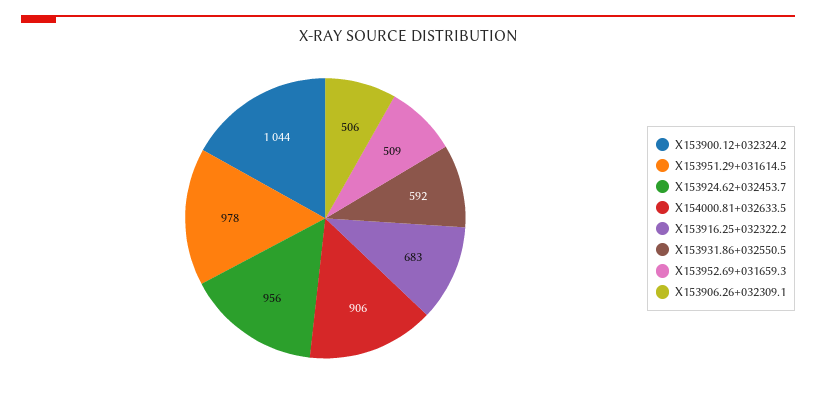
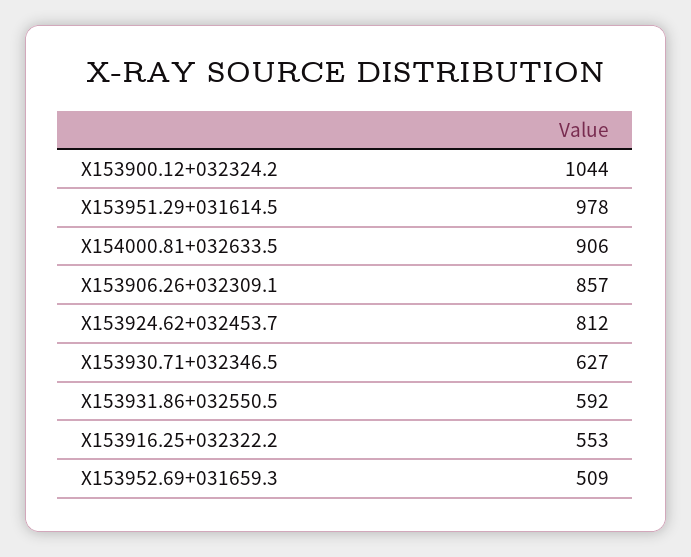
X153924.62+032453.7: 956 -> 812
X153916.25+032322.2: 683 -> 553
X153906.26+032309.1: 506 -> 857
X153930.71+032346.5: none -> 627

